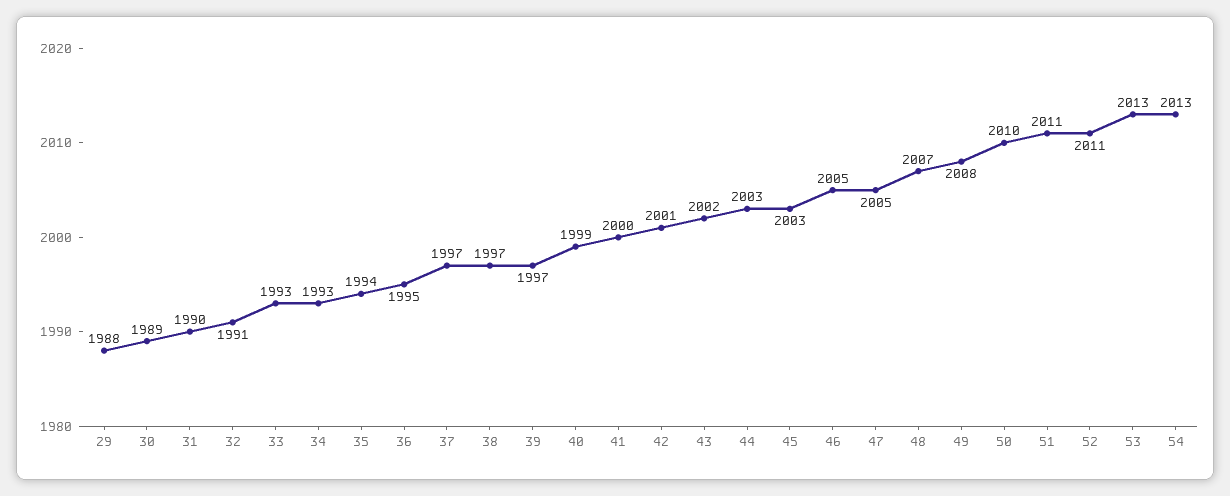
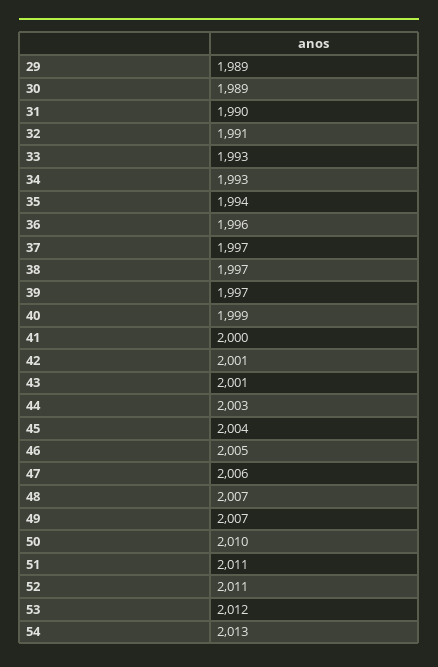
29: 1988 -> 1989
36: 1995 -> 1996
43: 2002 -> 2001
45: 2003 -> 2004
47: 2005 -> 2006
49: 2008 -> 2007
53: 2013 -> 2012

